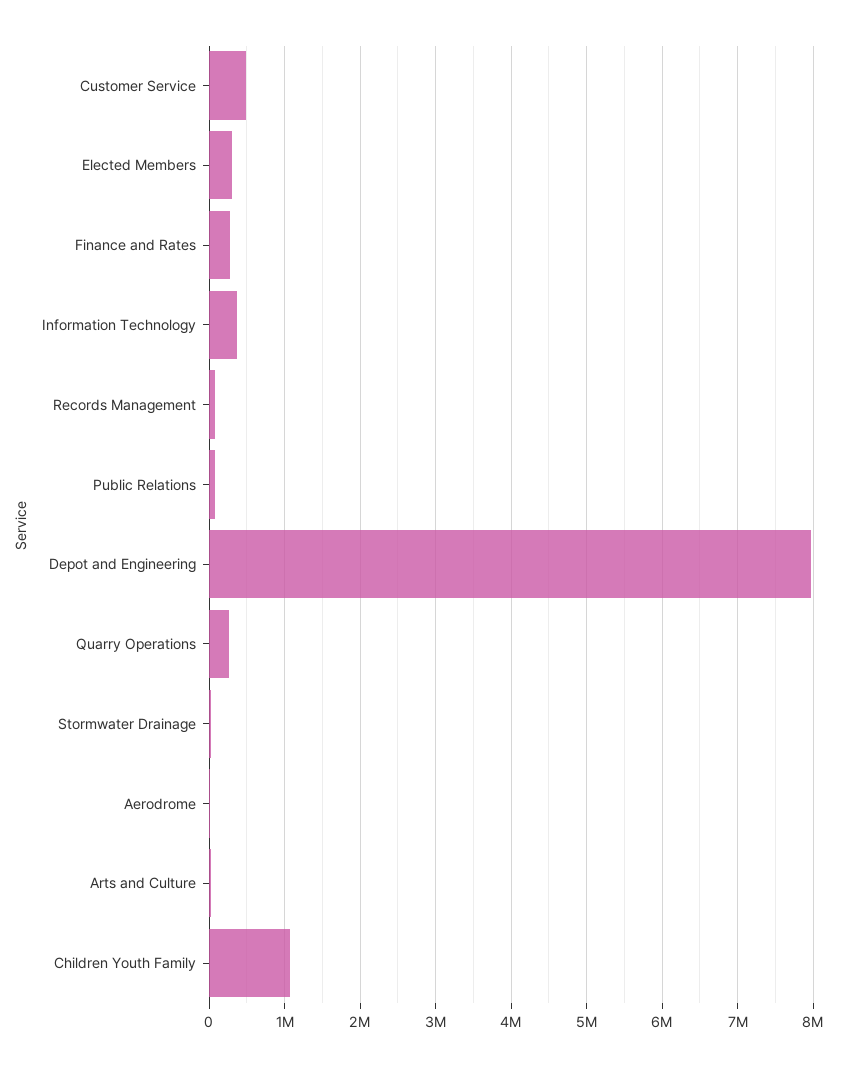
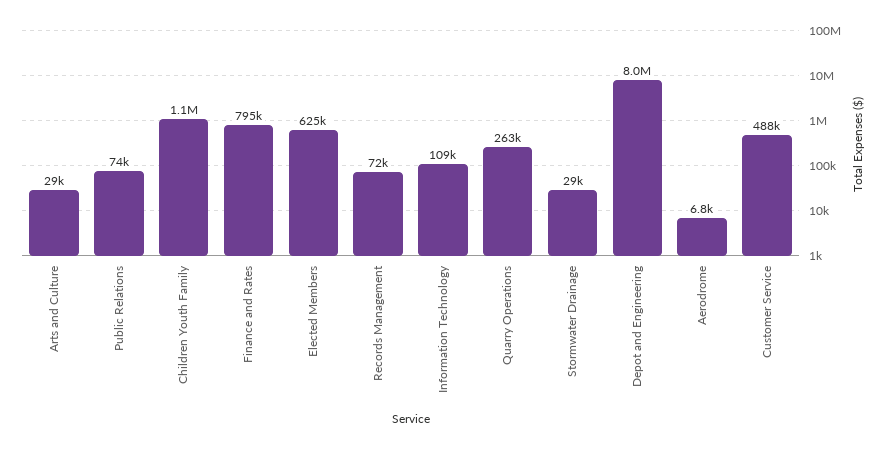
Elected Members: 300000 -> 625000
Finance and Rates: 300000 -> 795000
Information Technology: 400000 -> 109000

